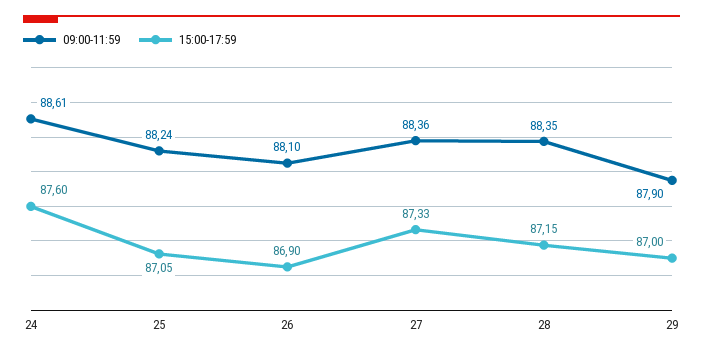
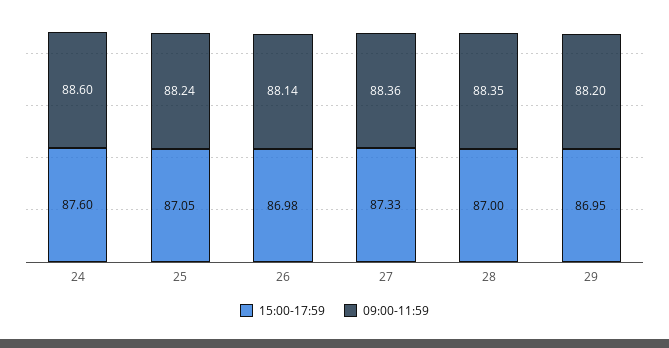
09:00-11:59, 24: 88.61 -> 88.6
09:00-11:59, 26: 88.1 -> 88.14
15:00-17:59, 26: 86.9 -> 86.98
15:00-17:59, 28: 87.15 -> 87
09:00-11:59, 29: 87.9 -> 88.2
15:00-17:59, 29: 87 -> 86.95

